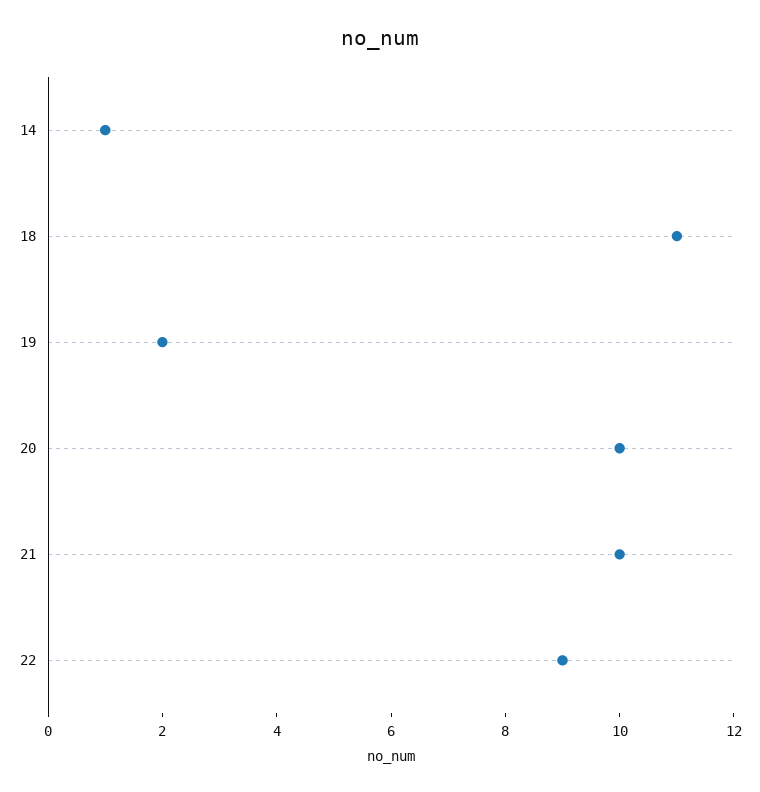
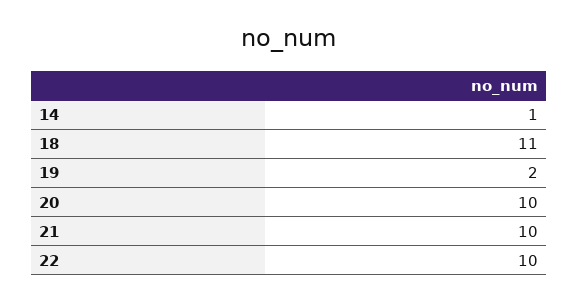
22: 9 -> 10

